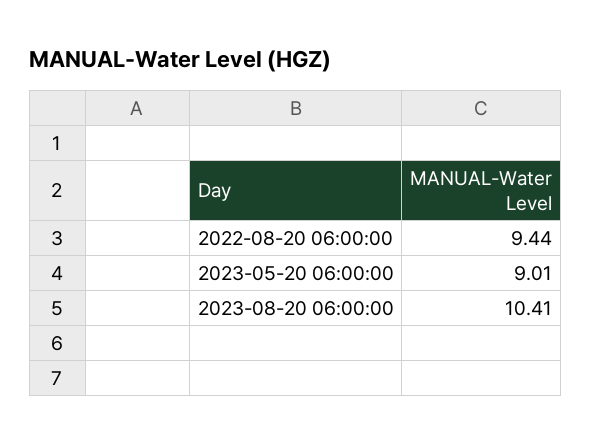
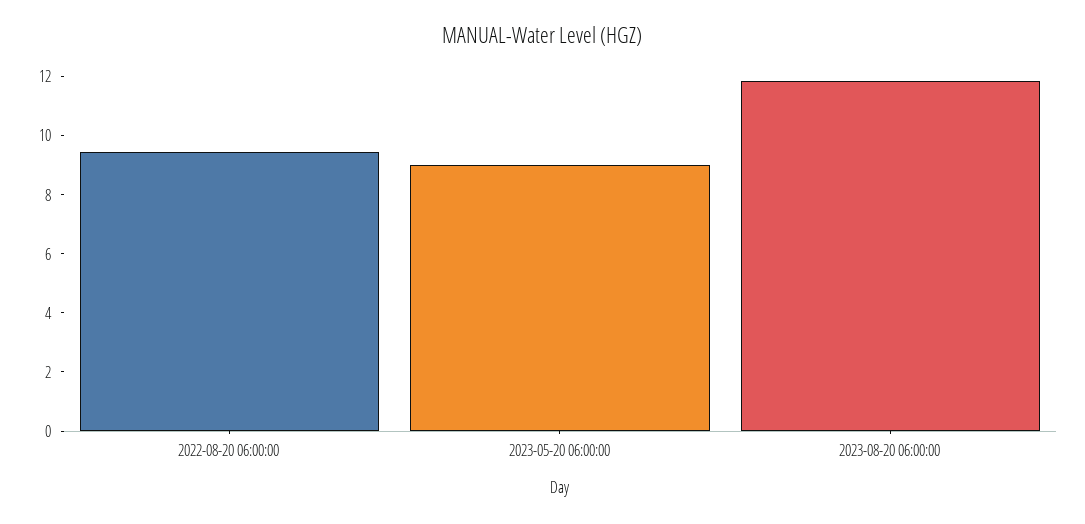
2023-08-20 06:00:00: 10.41 -> 12

